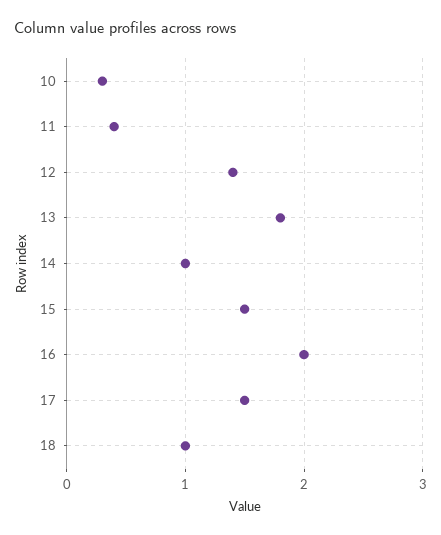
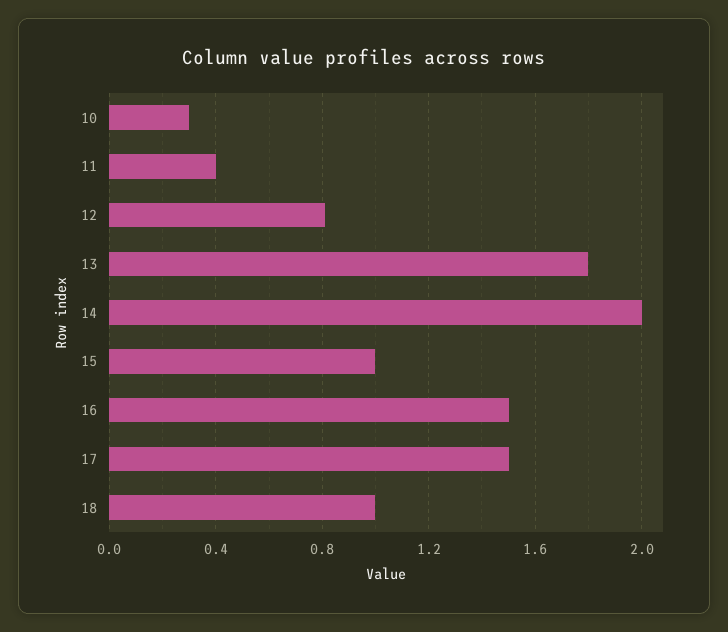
12: 1.4 -> 0.8
14: 1 -> 2
15: 1.5 -> 1
16: 2 -> 1.5

